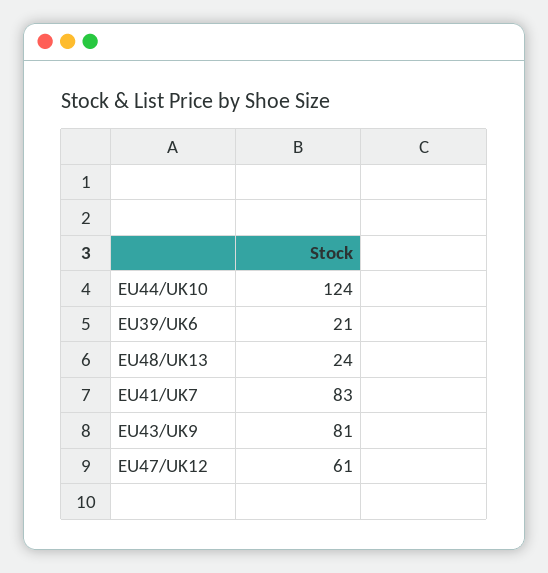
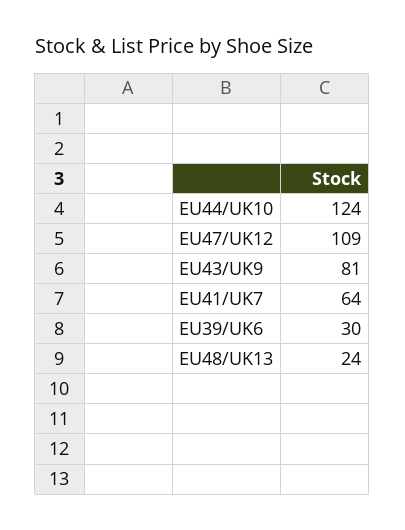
EU39/UK6: 21 -> 30
EU41/UK7: 83 -> 64
EU47/UK12: 61 -> 109

